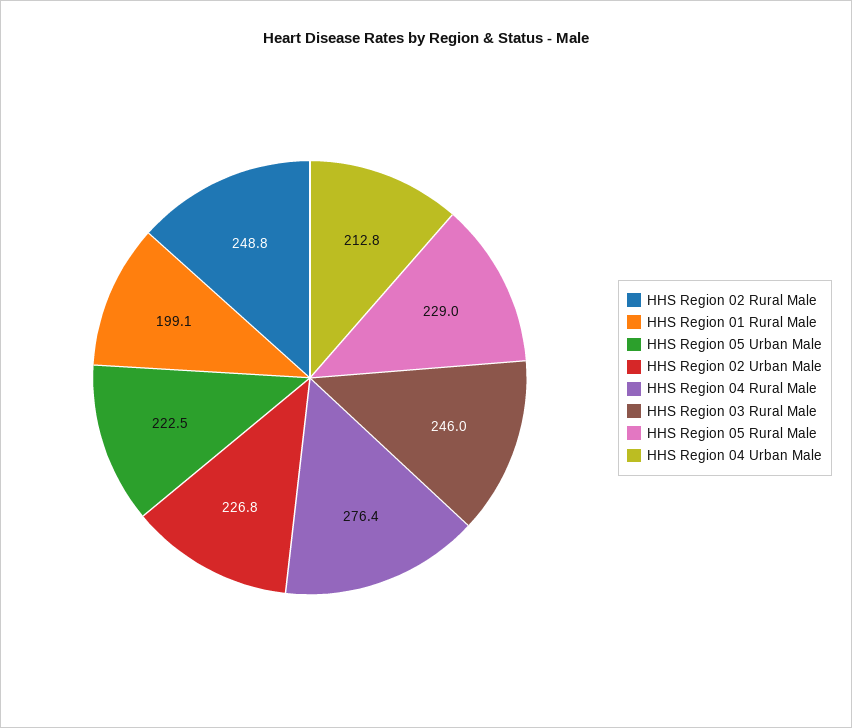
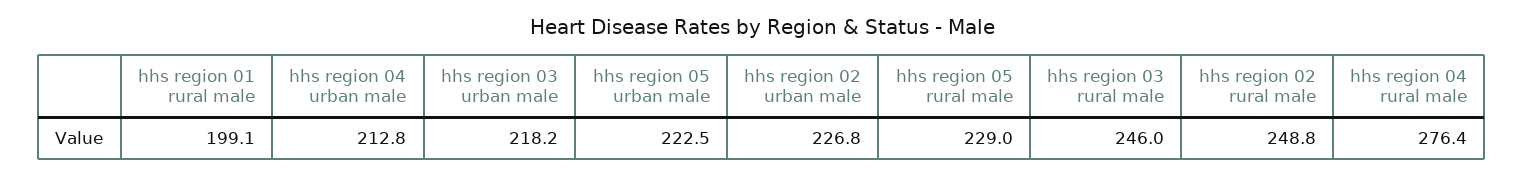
hhs region 03 urban male: none -> 218.2

